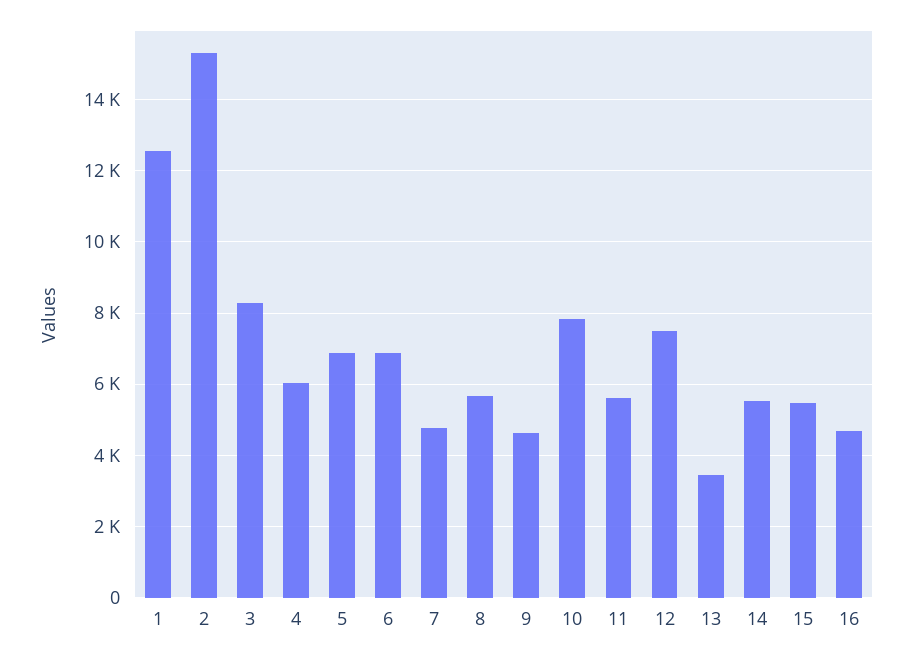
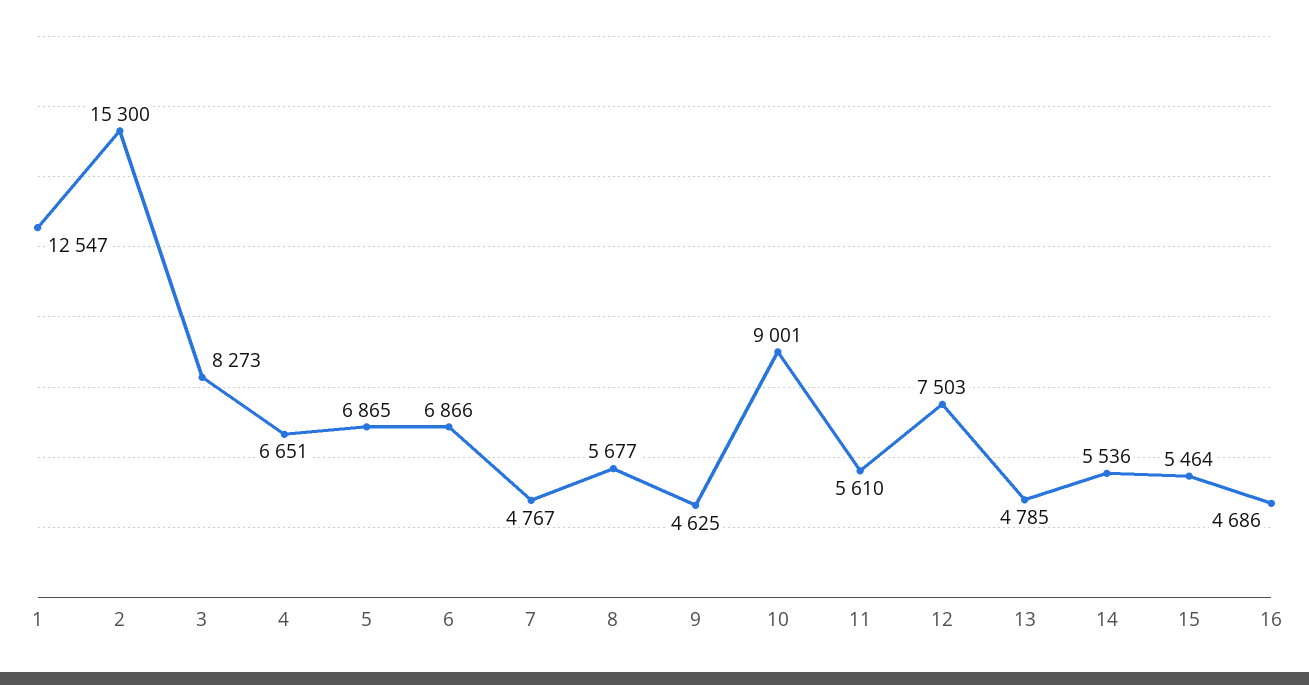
4: 6000 -> 6651
10: 7800 -> 9001
13: 3400 -> 4785

